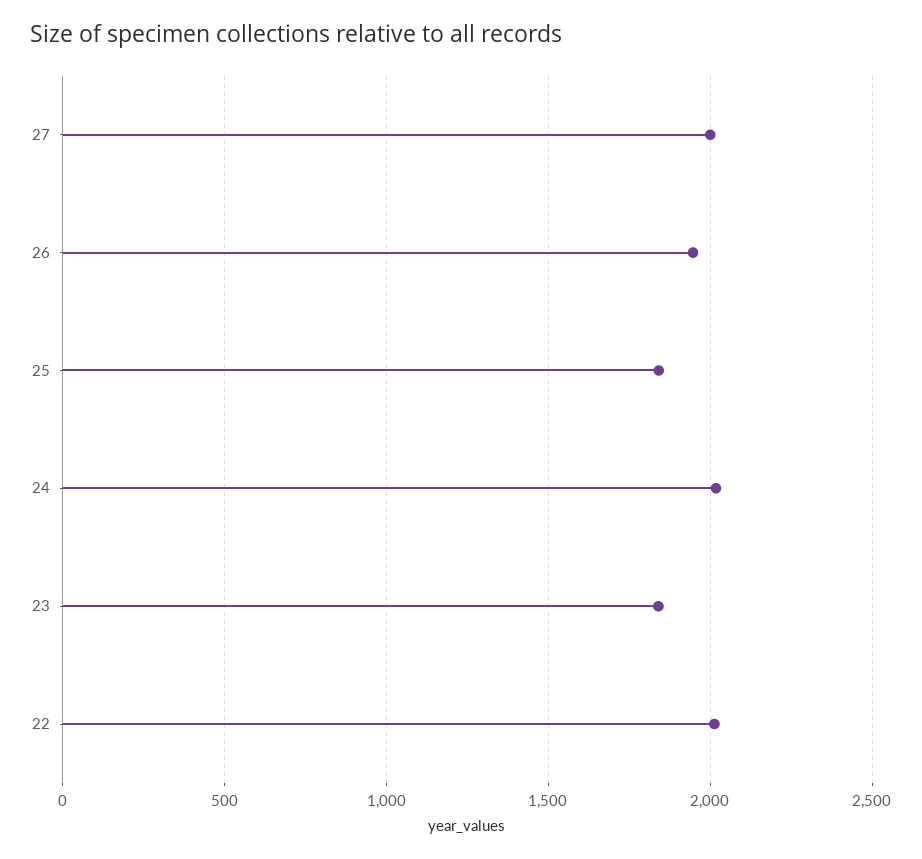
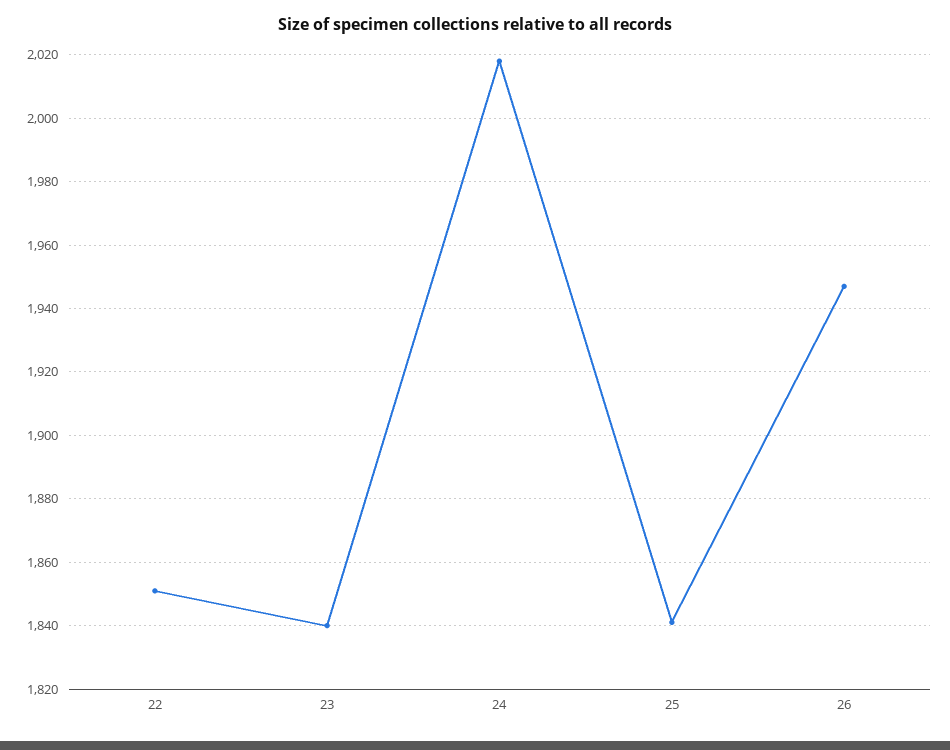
27: 2000 -> none
22: 2000 -> 1850

